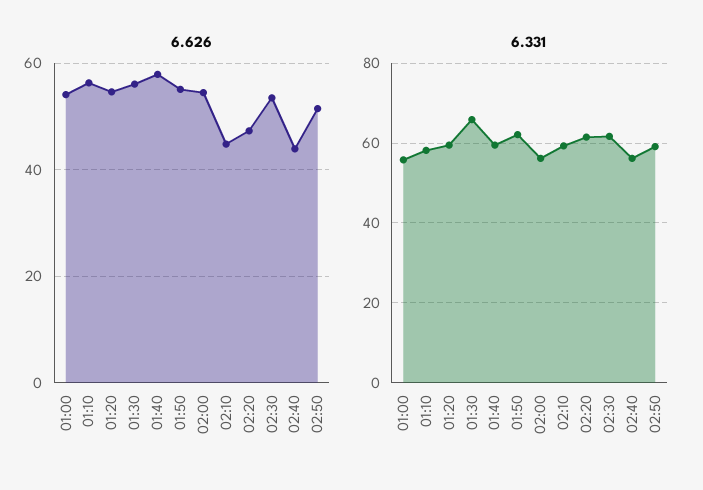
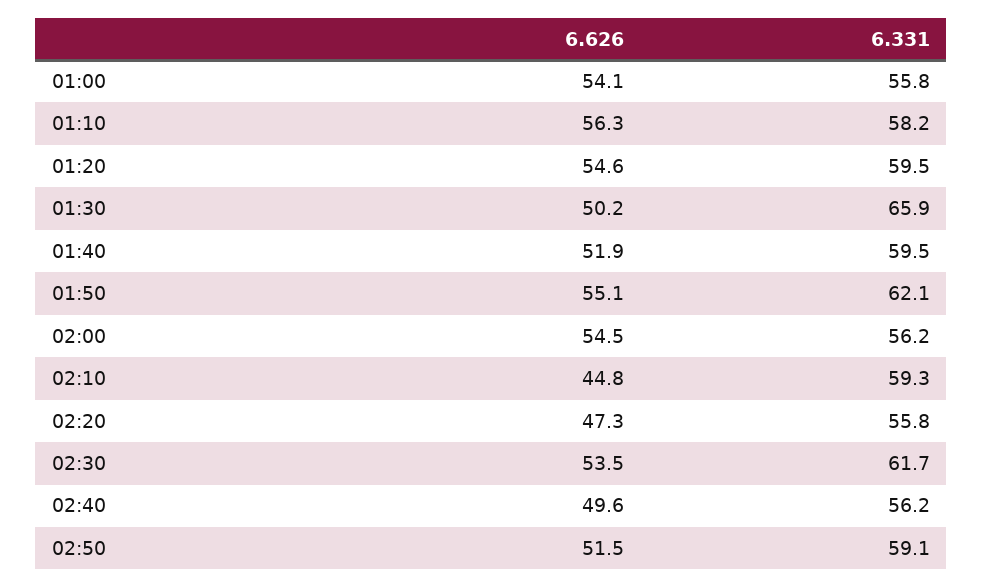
6.626, 01:30: 56 -> 50.2
6.626, 01:40: 58 -> 51.9
6.626, 02:40: 44 -> 49.6
6.331, 02:20: 62 -> 55.8

